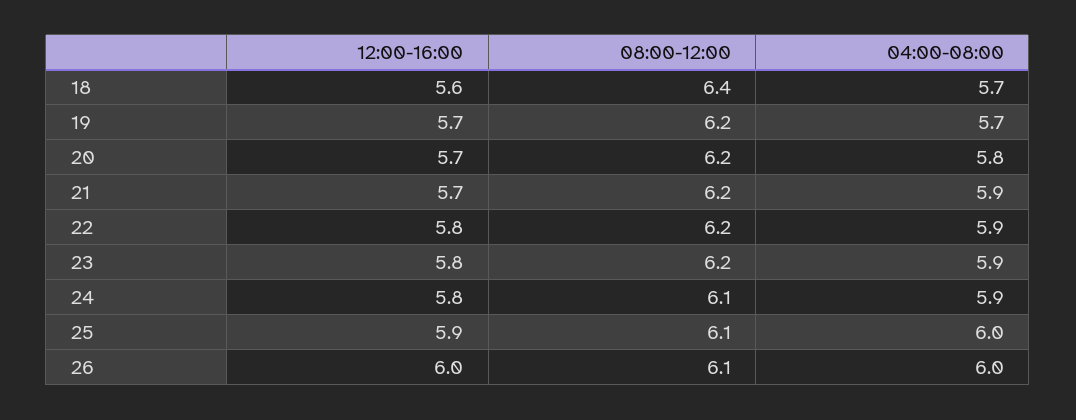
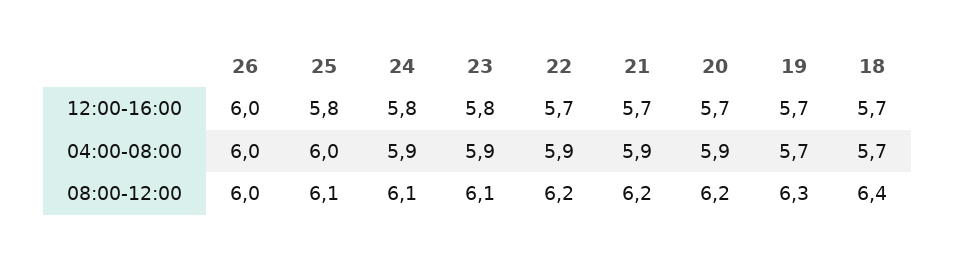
12:00-16:00, 18: 5.6 -> 5.7
08:00-12:00, 19: 6.2 -> 6.3
04:00-08:00, 20: 5.8 -> 5.9
12:00-16:00, 22: 5.8 -> 5.7
08:00-12:00, 23: 6.2 -> 6.1
12:00-16:00, 25: 5.9 -> 5.8
08:00-12:00, 26: 6.1 -> 6

